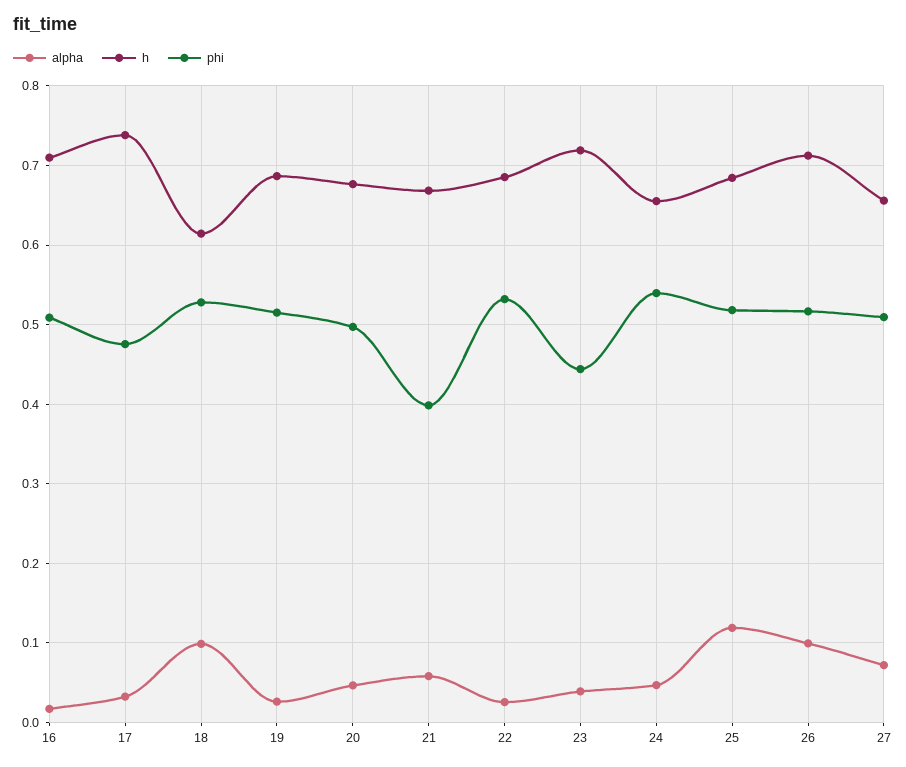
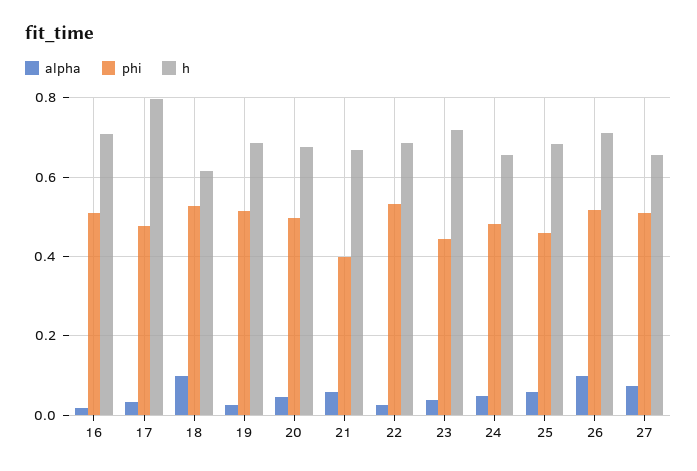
h, 17: 0.74 -> 0.8
phi, 24: 0.54 -> 0.48
alpha, 25: 0.12 -> 0.06
phi, 25: 0.52 -> 0.46

